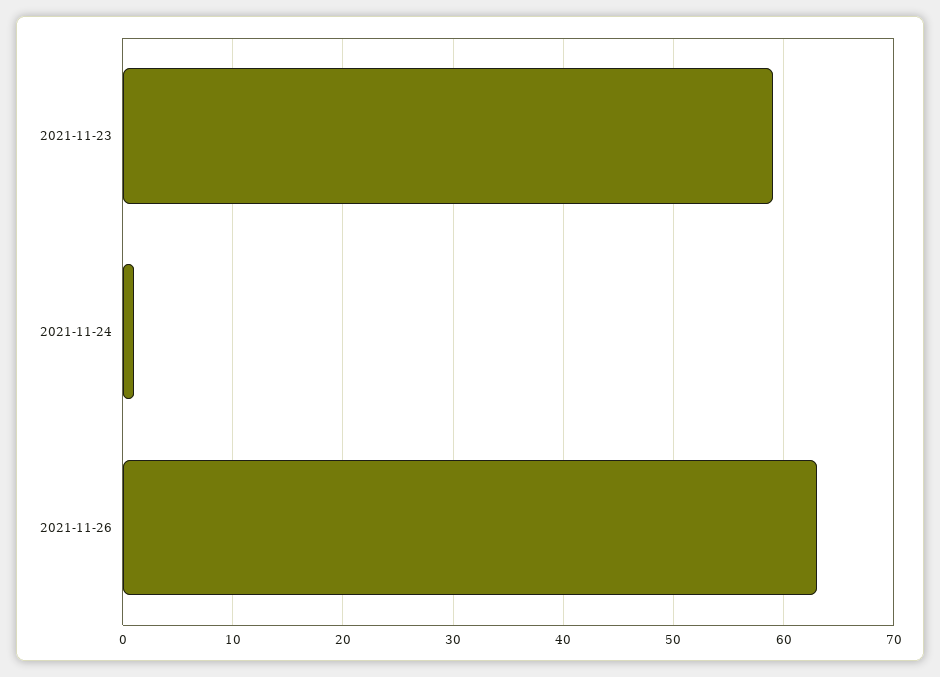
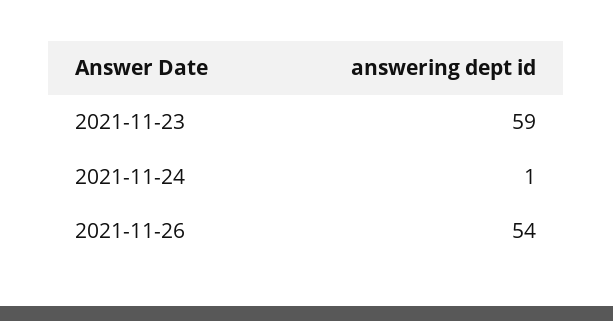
2021-11-26: 63 -> 54

